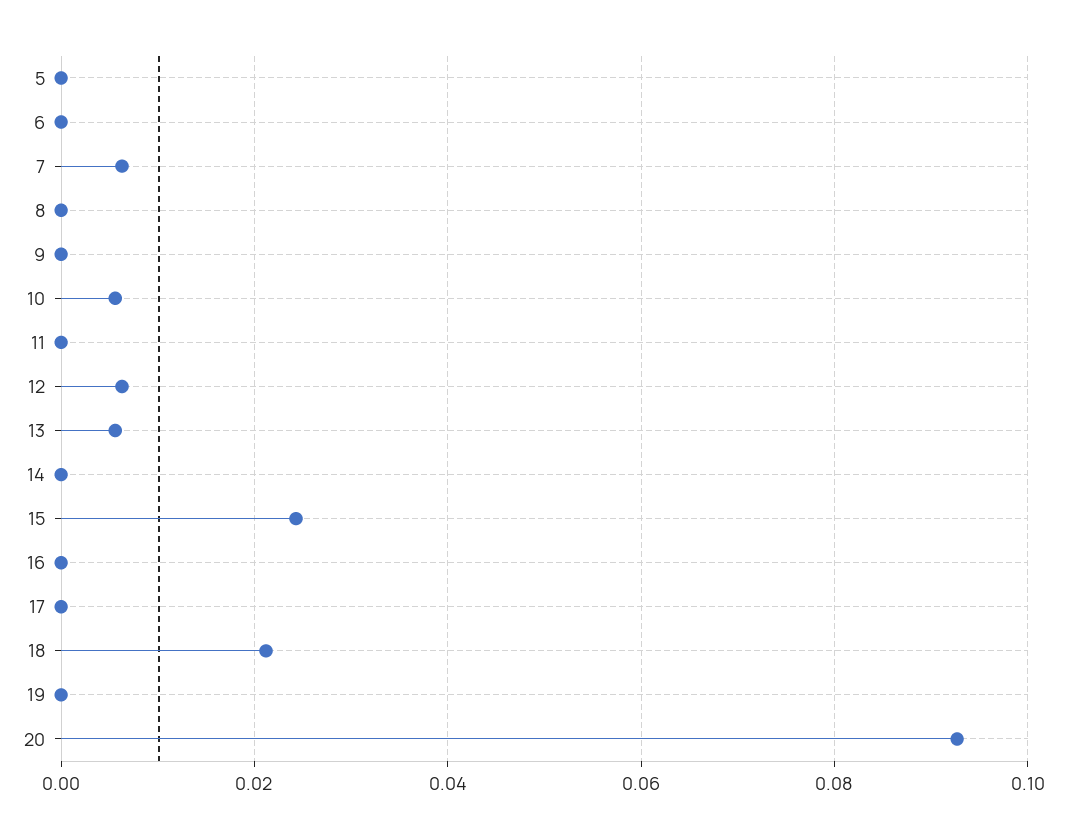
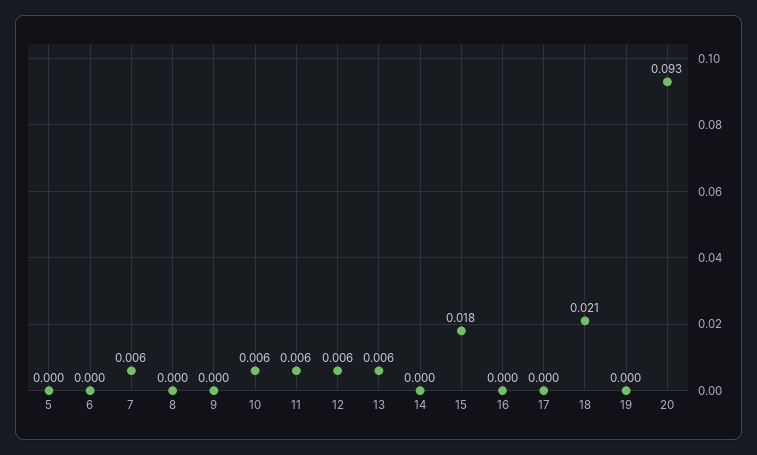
11: 0 -> 0.006
15: 0.024 -> 0.018

